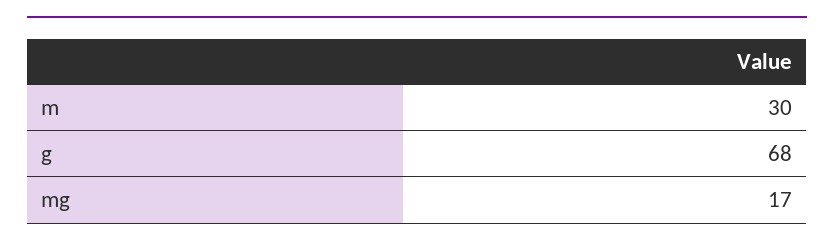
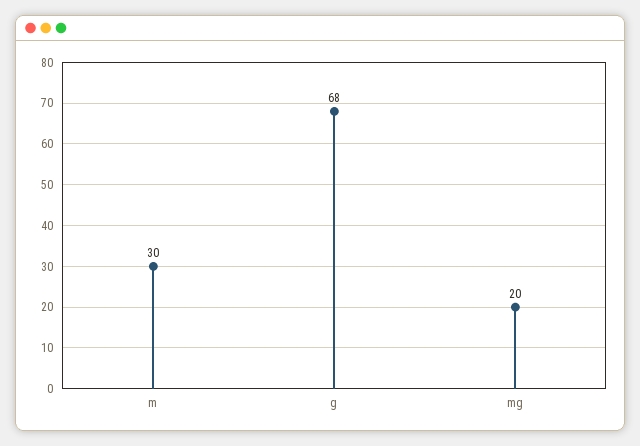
mg: 17 -> 20

